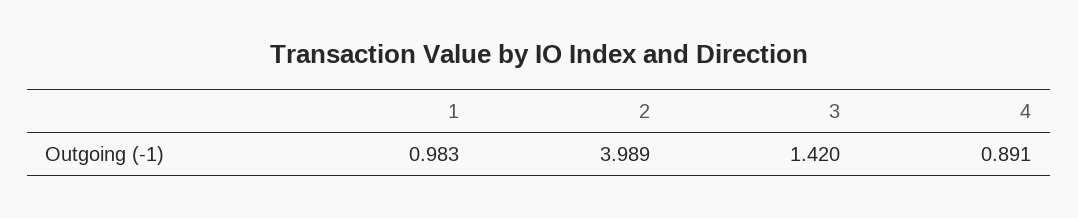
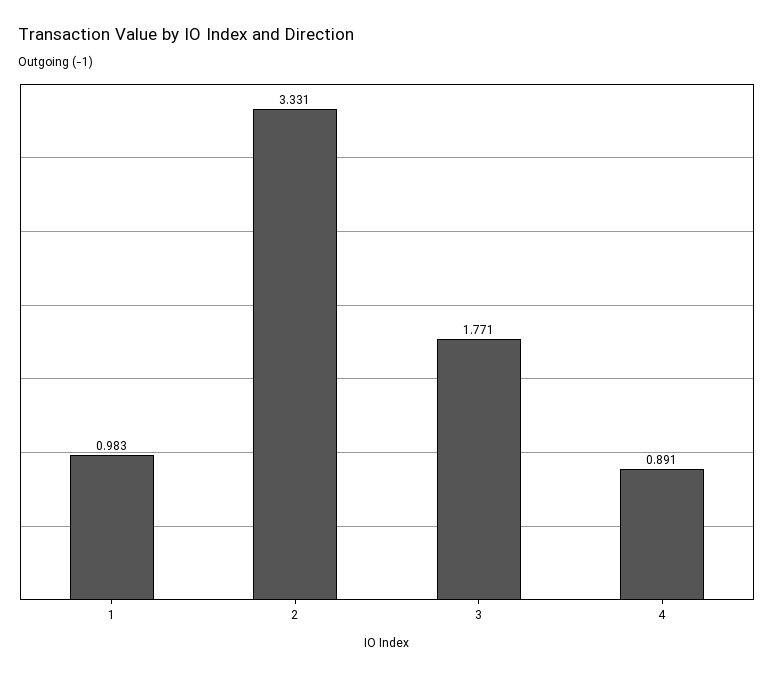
2: 3.989 -> 3.331
3: 1.42 -> 1.771

